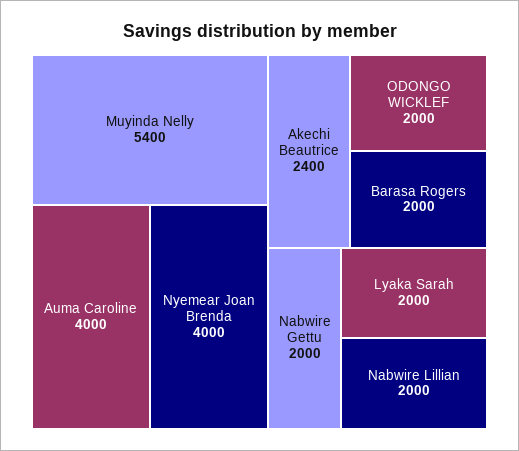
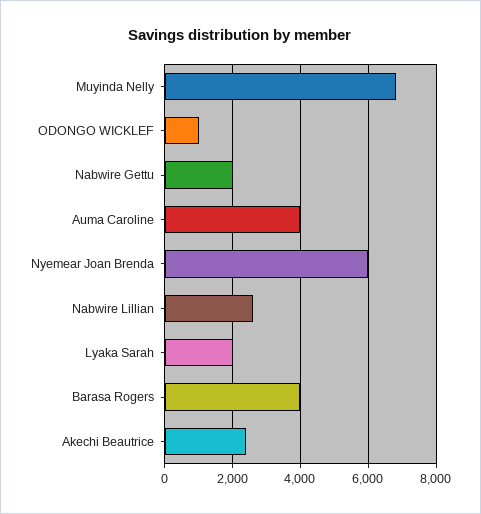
Muyinda Nelly: 5400 -> 6800
Nyemear Joan Brenda: 4000 -> 6000
ODONGO WICKLEF: 2000 -> 1000
Barasa Rogers: 2000 -> 4000
Nabwire Lillian: 2000 -> 2600

